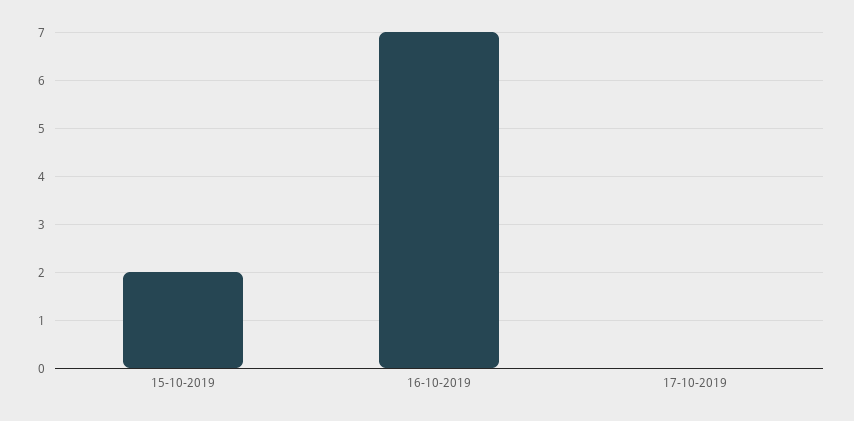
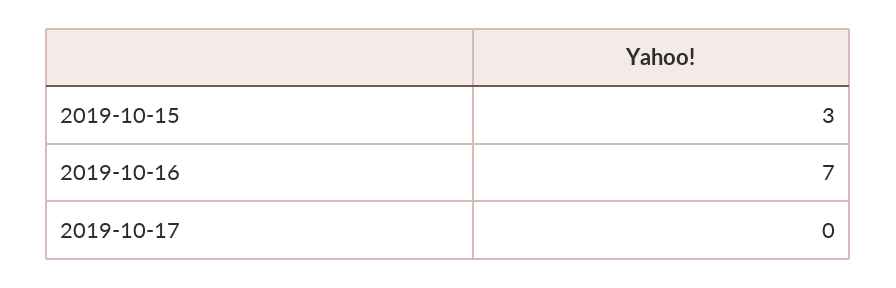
15-10-2019: 2 -> 3

